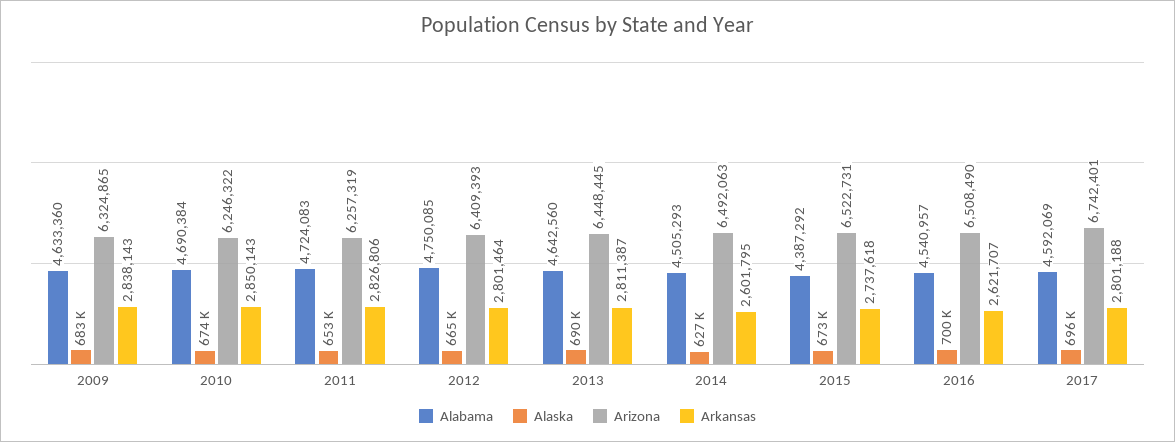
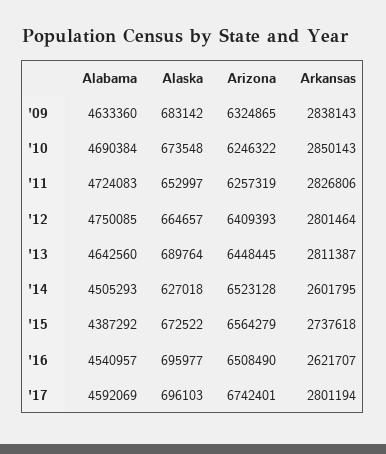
Arizona, 2014: 6492063 -> 6523128
Arizona, 2015: 6522731 -> 6564279
Alaska, 2016: 700000 -> 695977
Arkansas, 2017: 2801188 -> 2801194

